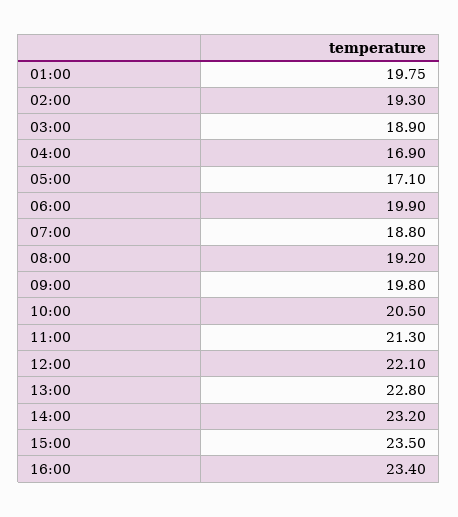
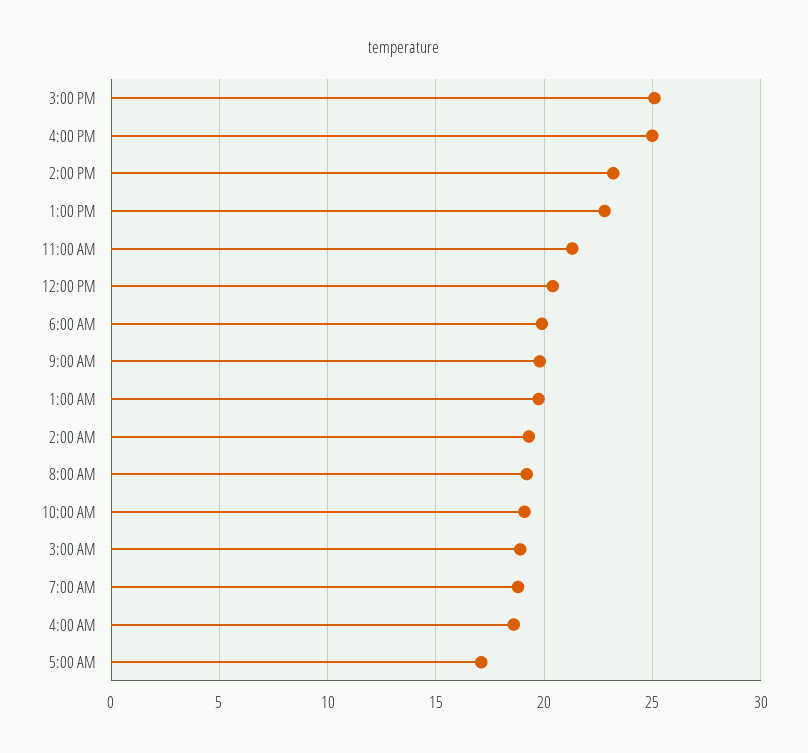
04:00: 16.9 -> 18.5
10:00: 20.5 -> 19
12:00: 22.1 -> 20.5
15:00: 23.5 -> 25
16:00: 23.4 -> 25

